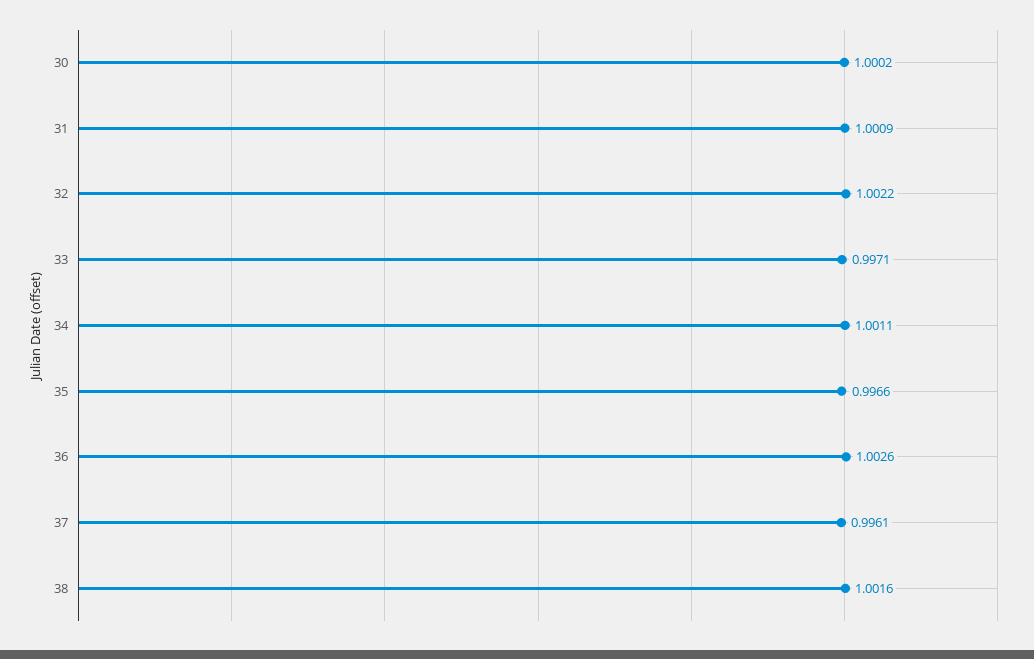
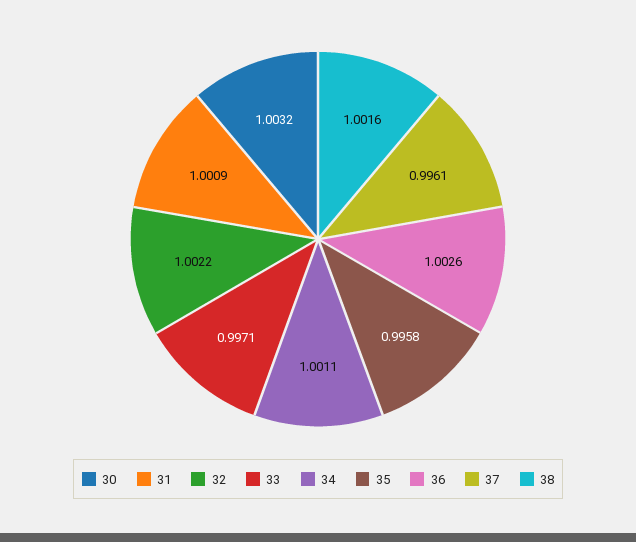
30: 1.0002 -> 1.0032
35: 0.9966 -> 0.9958

